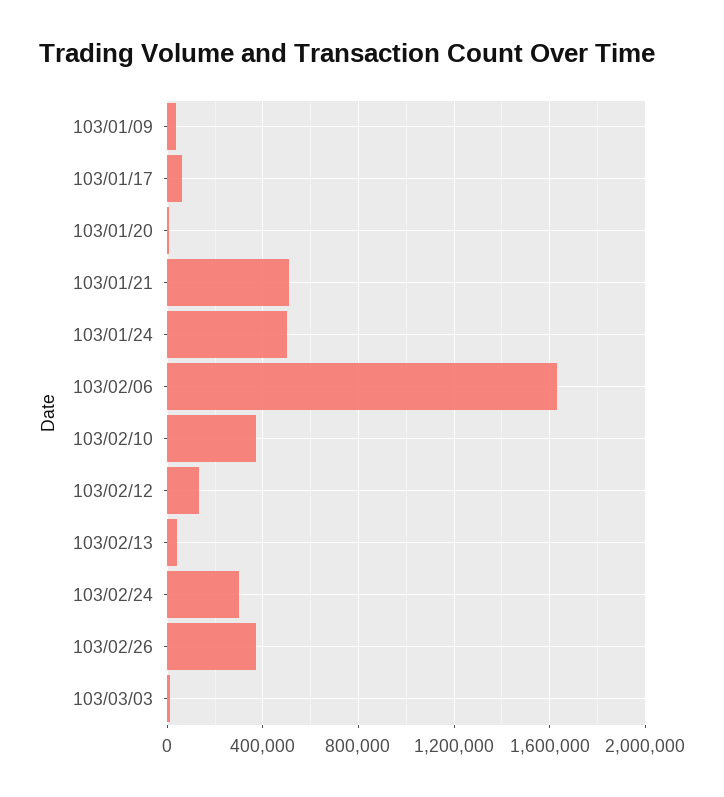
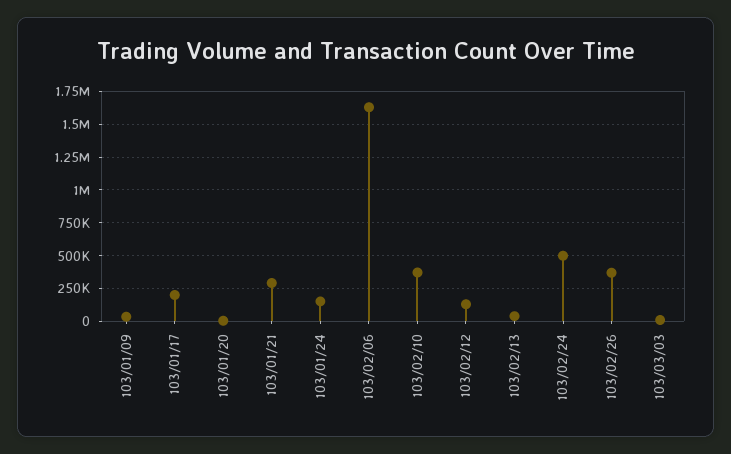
103/01/17: 50000 -> 200000
103/01/21: 500000 -> 300000
103/01/24: 500000 -> 150000
103/02/24: 300000 -> 500000

